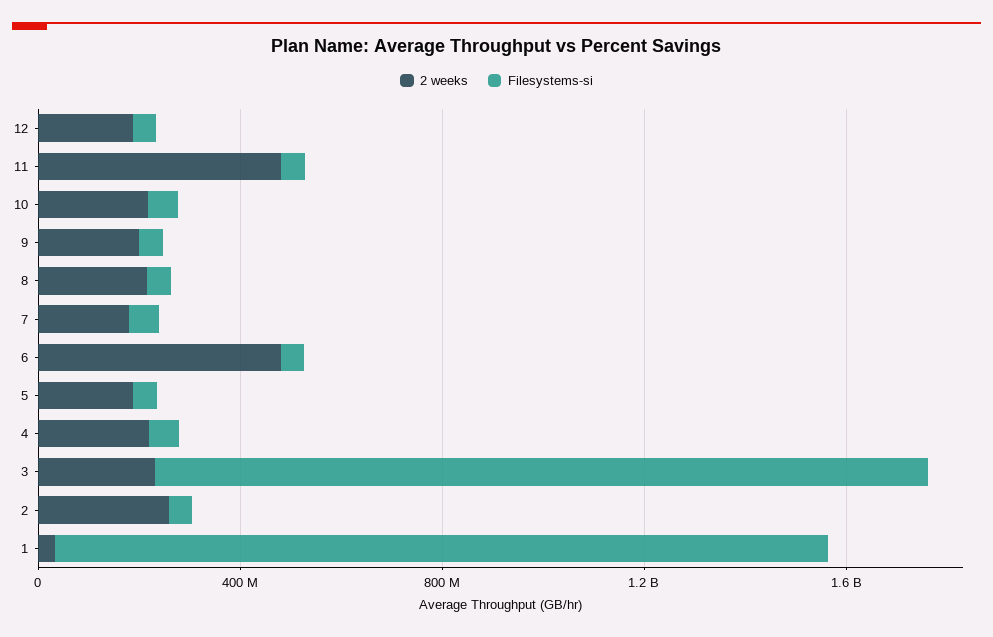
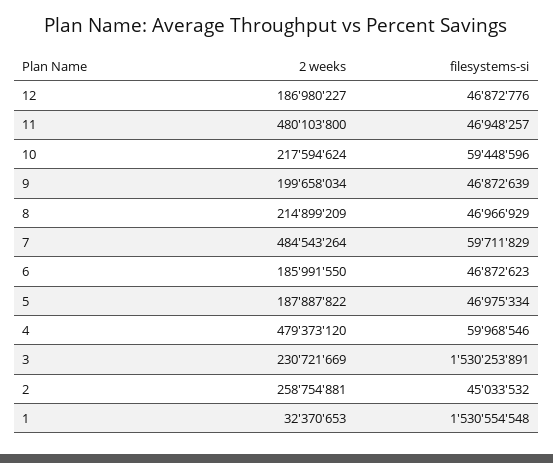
2 weeks, 7: 200000000 -> 484543264
2 weeks, 6: 500000000 -> 185991550
2 weeks, 4: 200000000 -> 479373120

